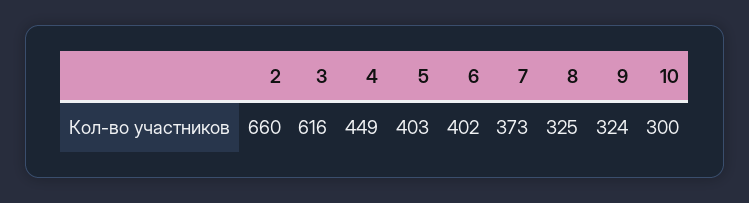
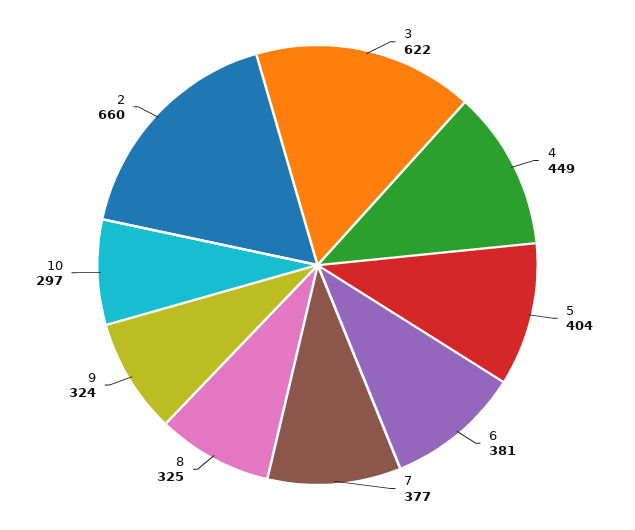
3: 616 -> 622
5: 403 -> 404
6: 402 -> 381
7: 373 -> 377
10: 300 -> 297

